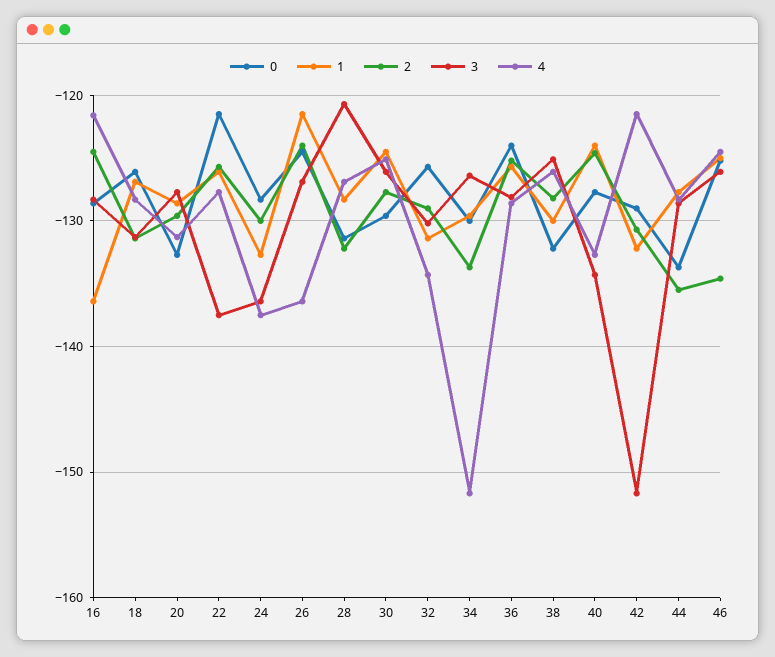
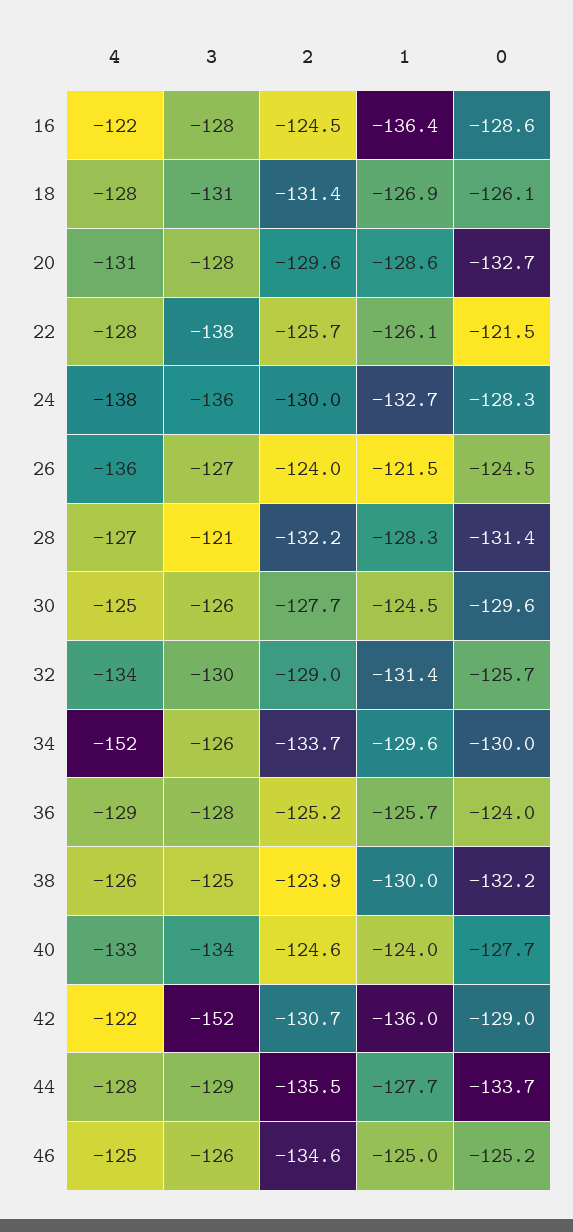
2, 38: -128 -> -123.9
1, 42: -132 -> -136

